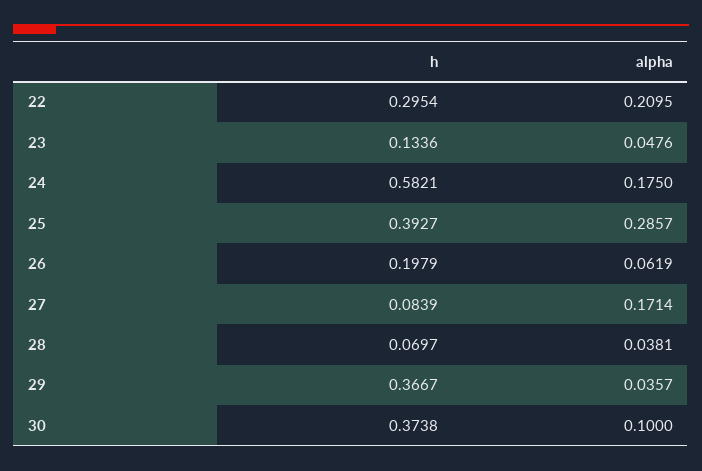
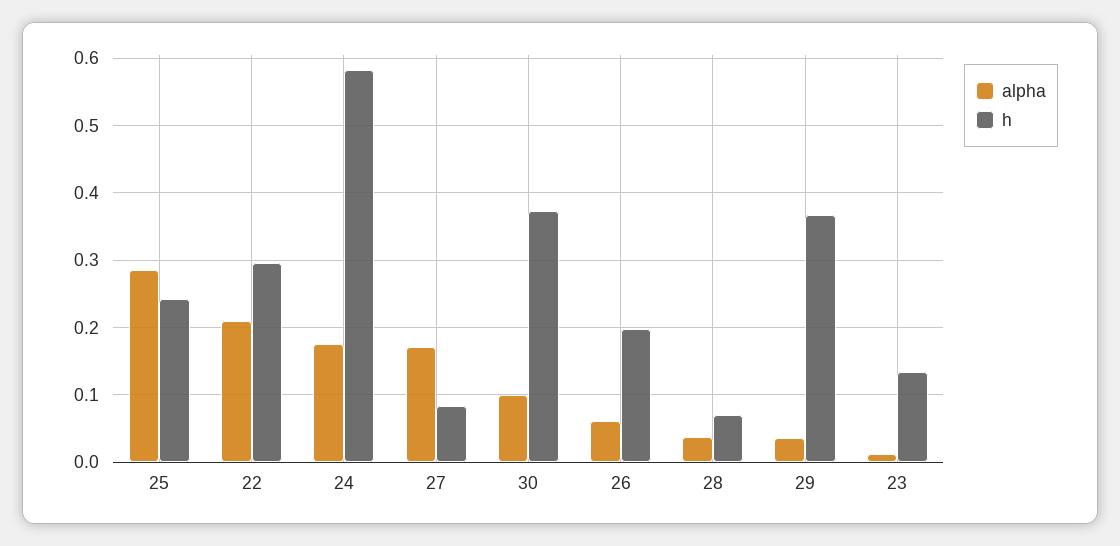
alpha, 23: 0.0476 -> 0.01
h, 25: 0.3927 -> 0.24

